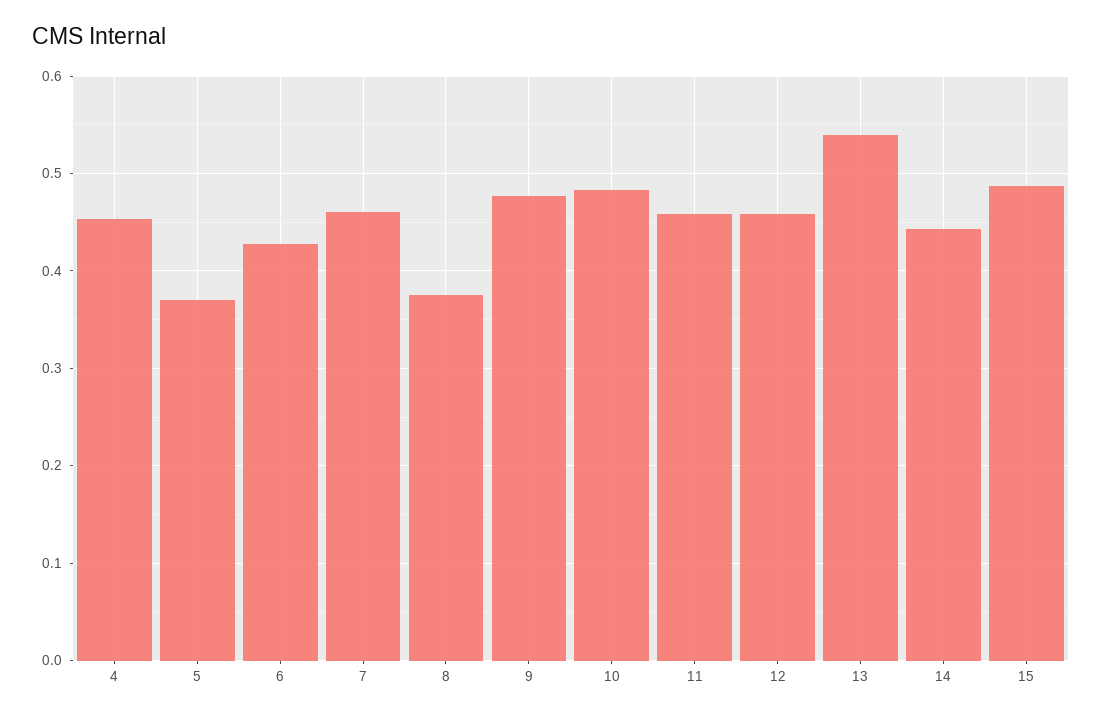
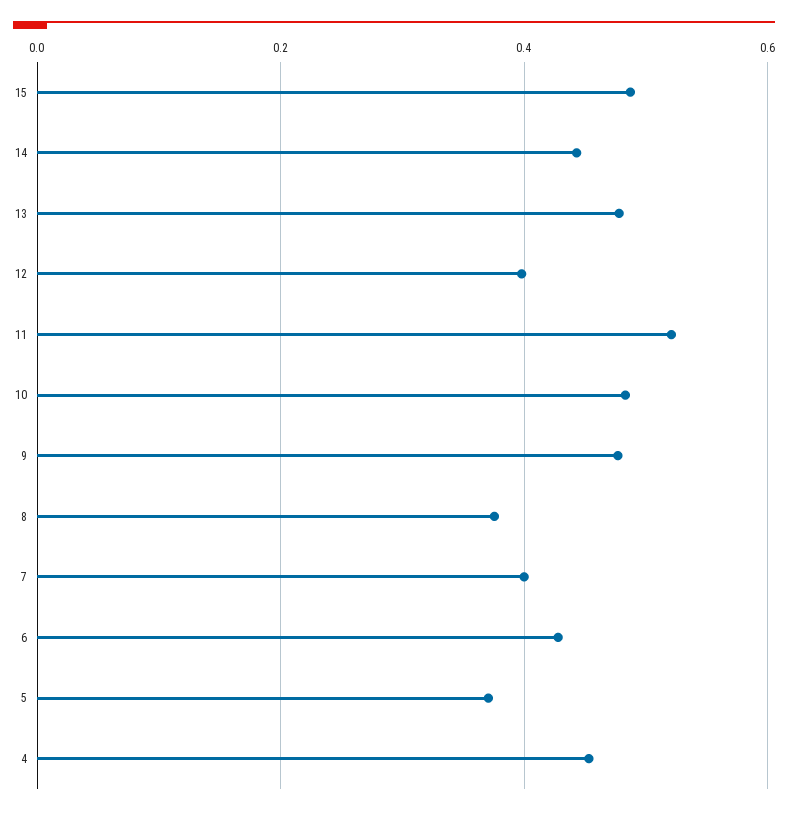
7: 0.46 -> 0.4
11: 0.46 -> 0.52
12: 0.46 -> 0.4
13: 0.54 -> 0.48

